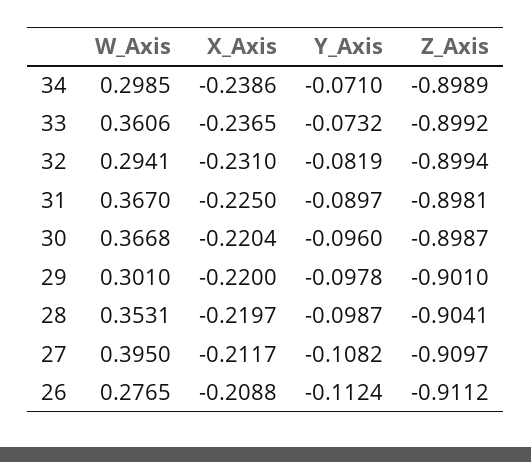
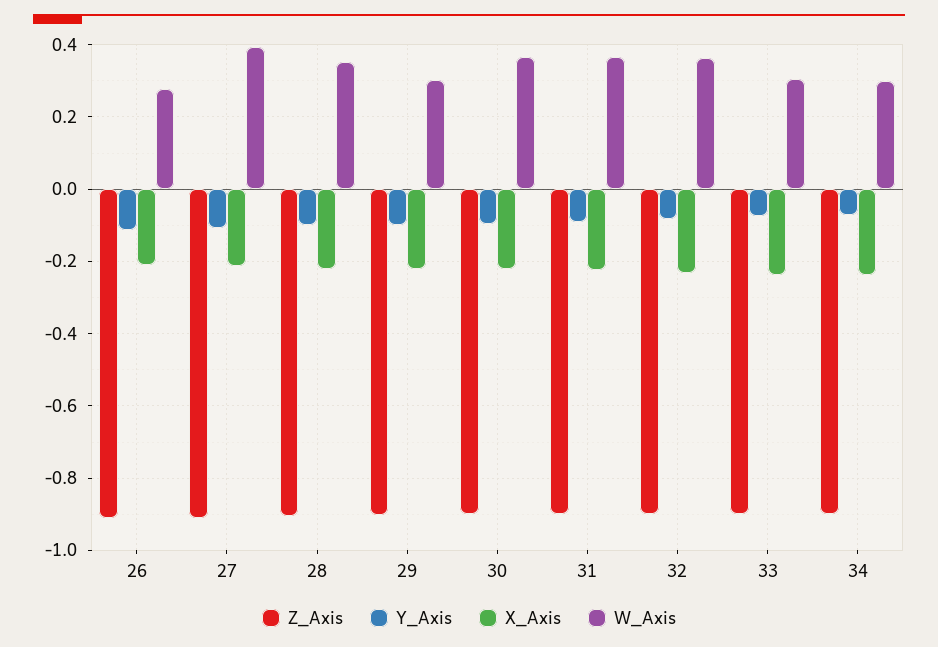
W_Axis, 33: 0.3606 -> 0.3
W_Axis, 32: 0.2941 -> 0.36

